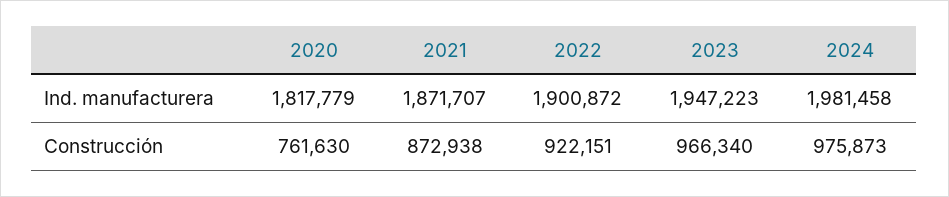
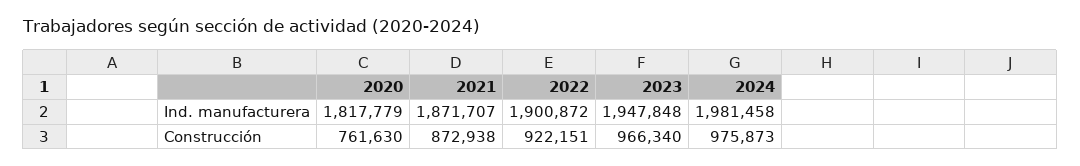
2023, Ind. manufacturera: 1947223 -> 1947848

